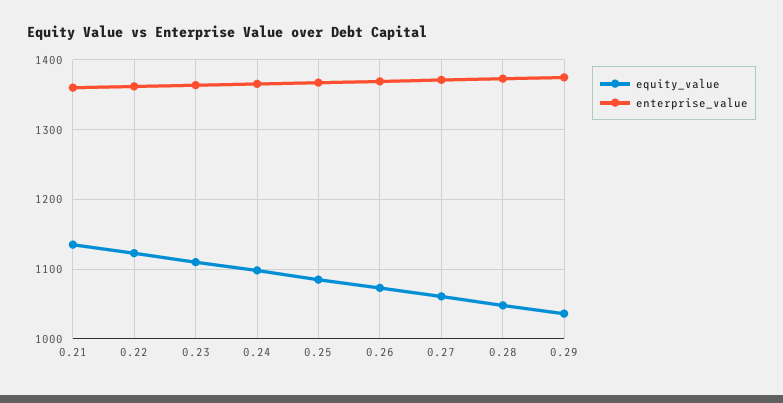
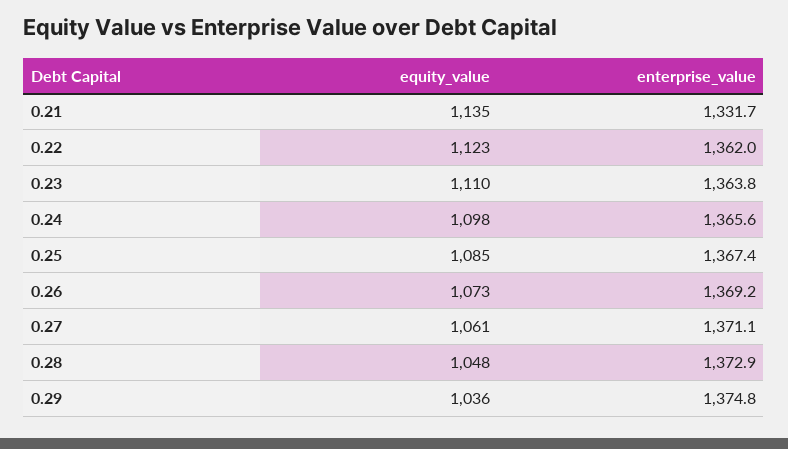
enterprise_value, 0.21: 1360 -> 1331.7

